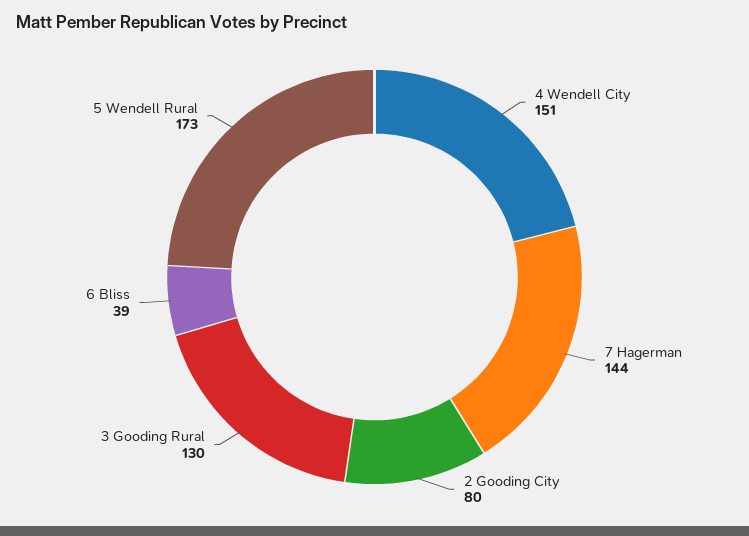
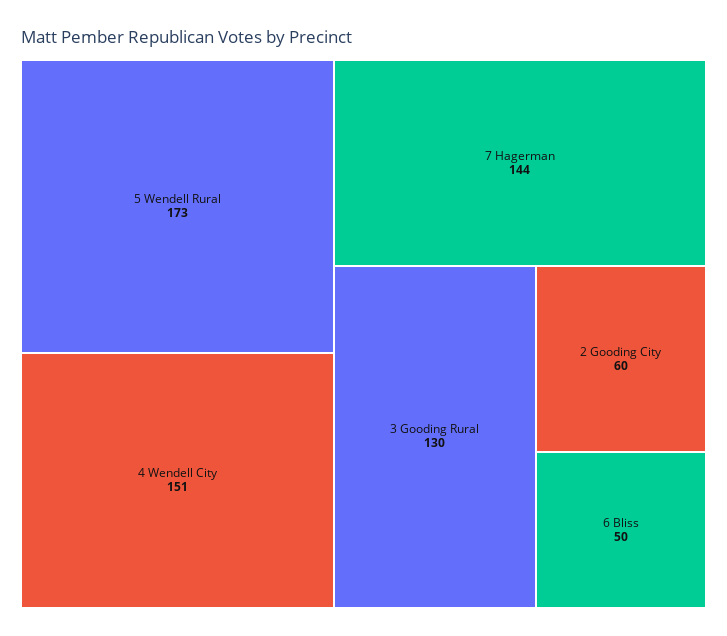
2 Gooding City: 80 -> 60
6 Bliss: 39 -> 50

